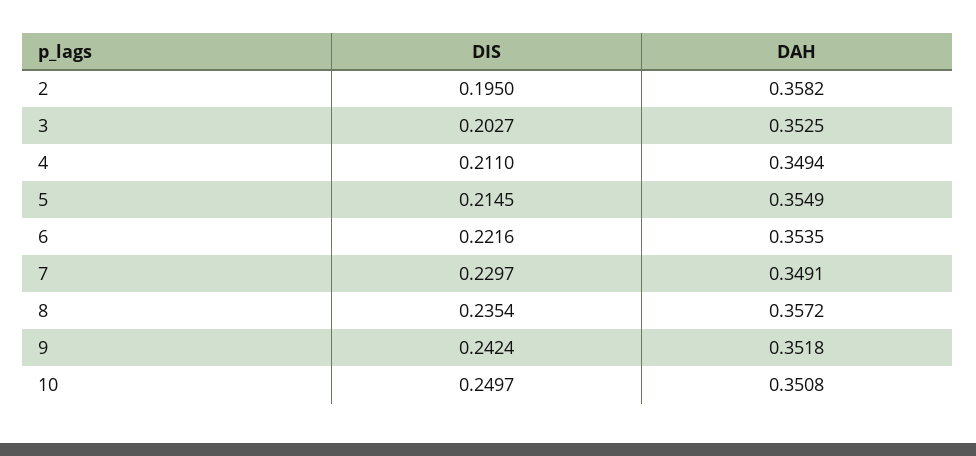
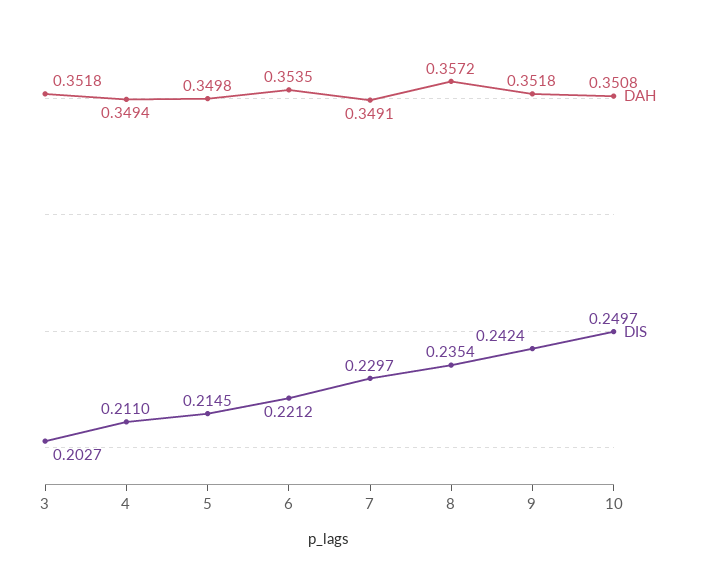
DIS, 2: 0.195 -> none
DAH, 2: 0.3582 -> none
DAH, 3: 0.3525 -> 0.3518
DAH, 5: 0.3549 -> 0.3498
DIS, 6: 0.2216 -> 0.2212

